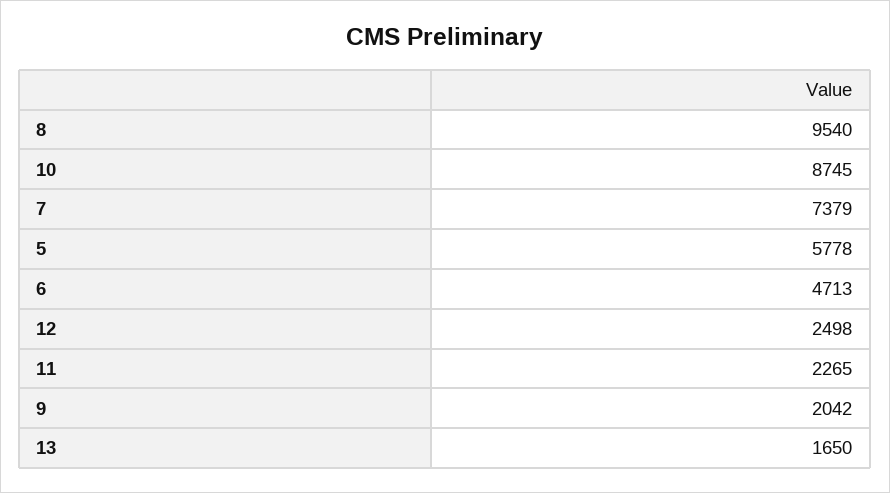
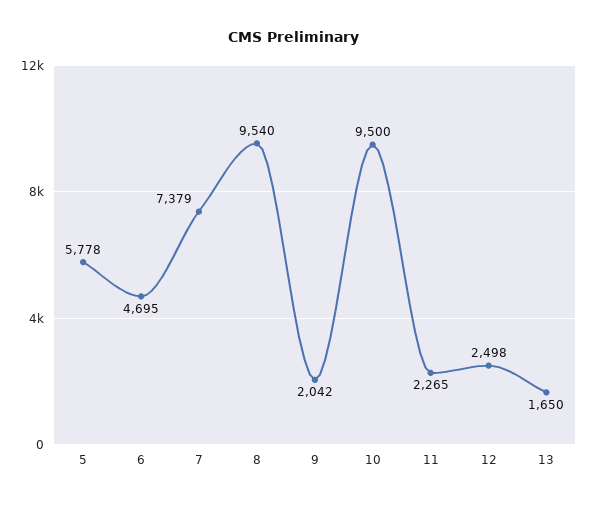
10: 8745 -> 9500
6: 4713 -> 4695

